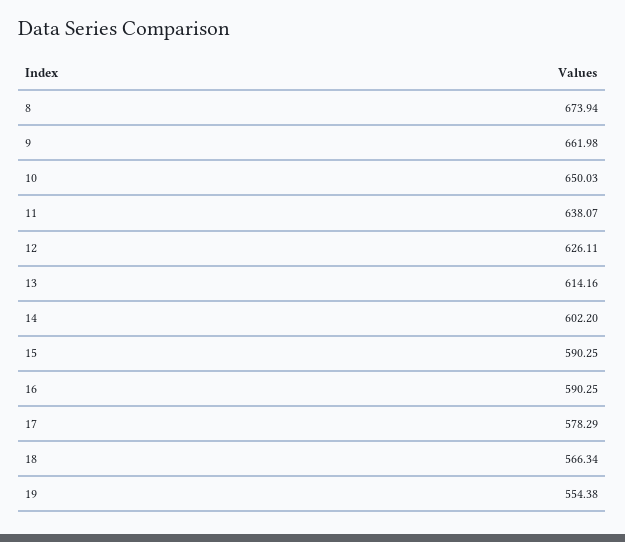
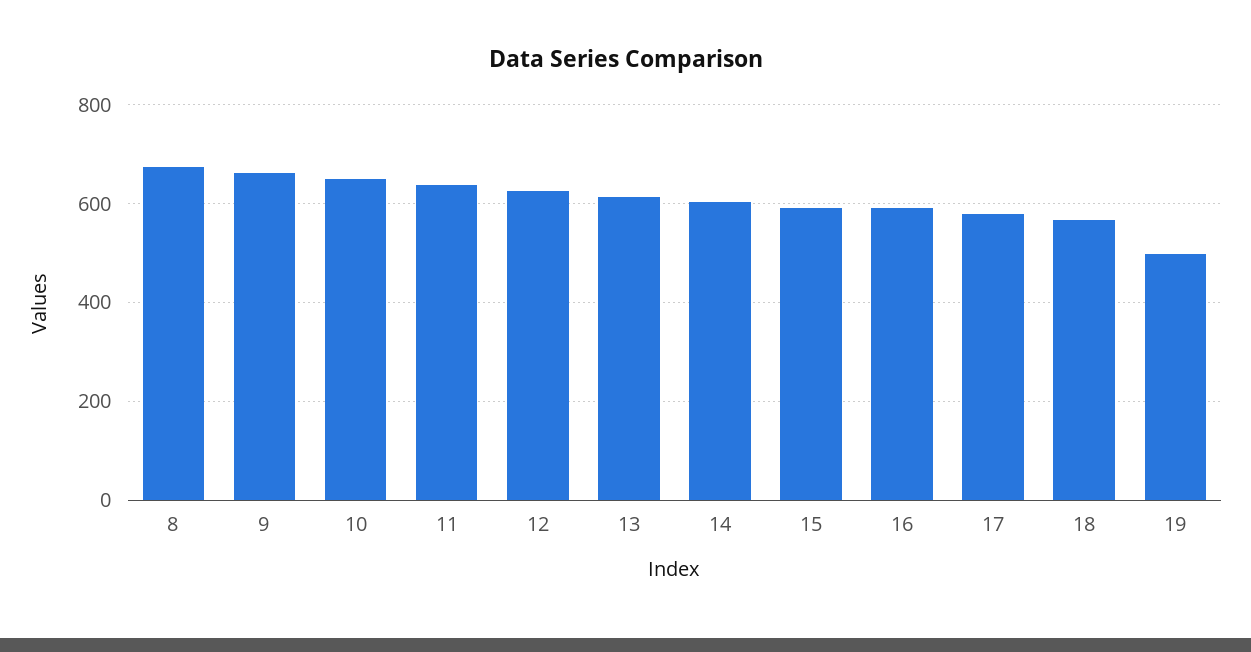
19: 554.38 -> 500

